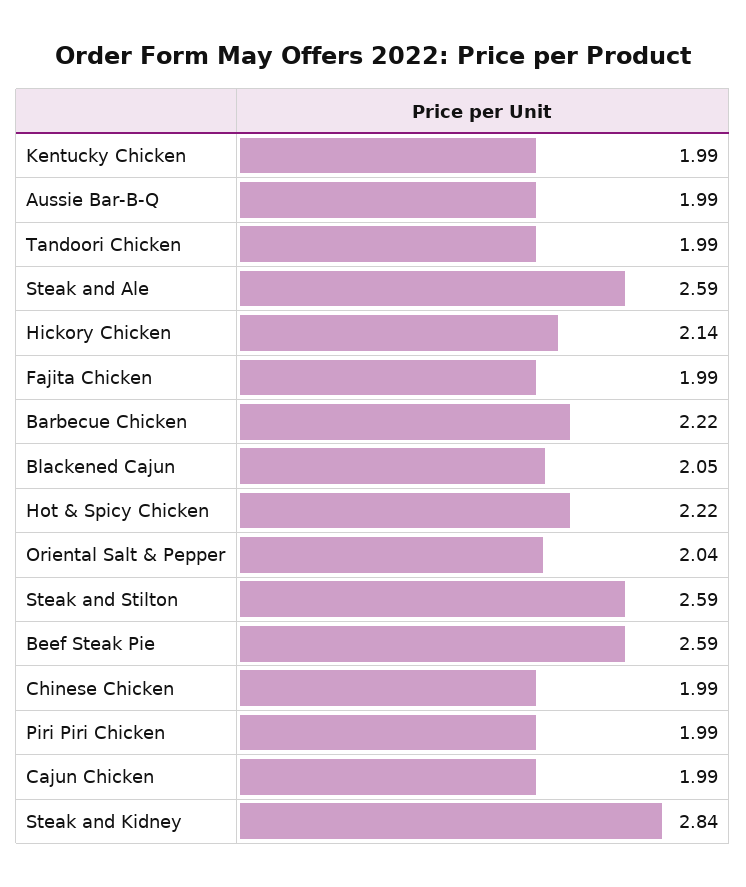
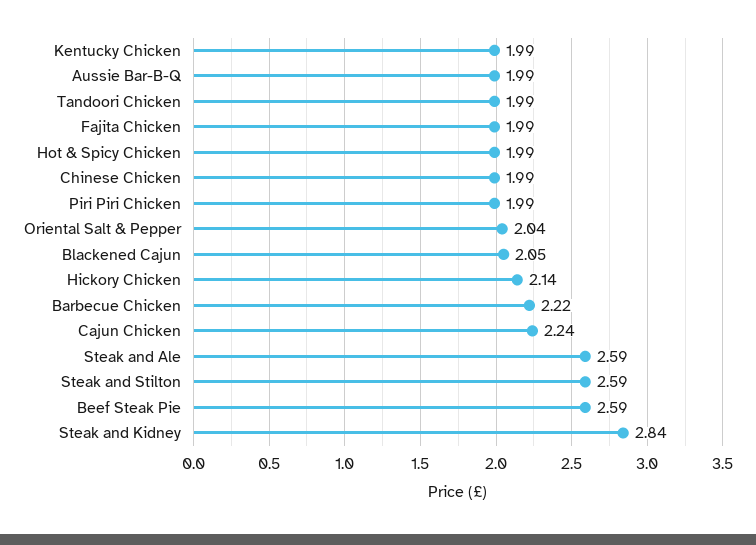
Hot & Spicy Chicken: 2.22 -> 1.99
Cajun Chicken: 1.99 -> 2.24

